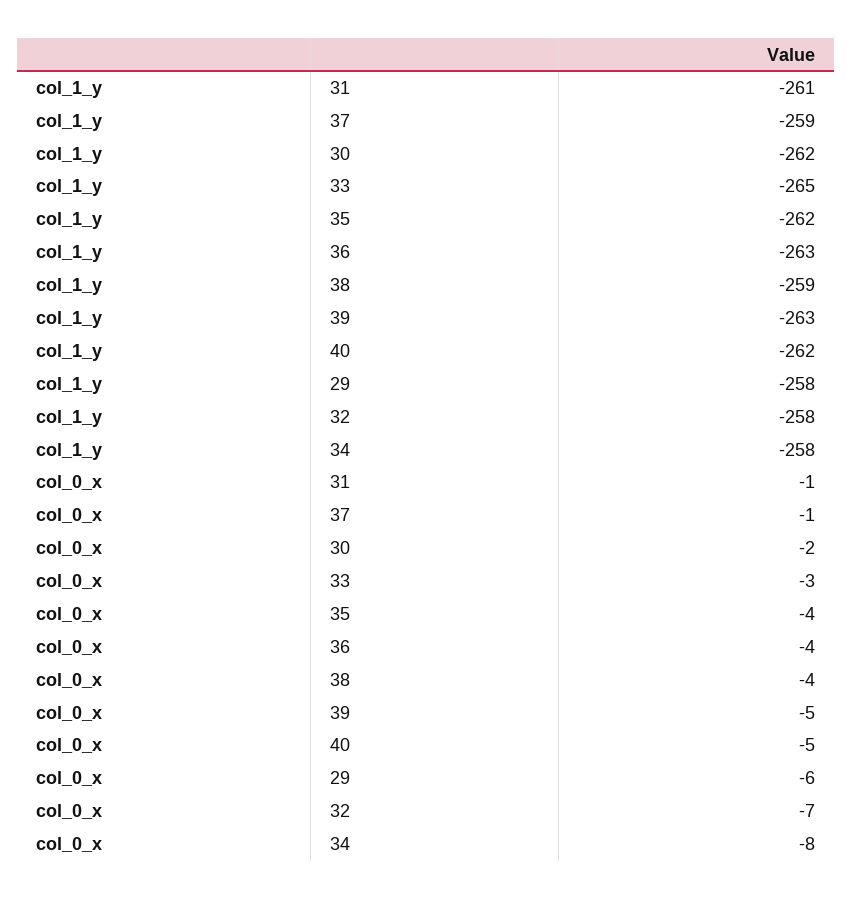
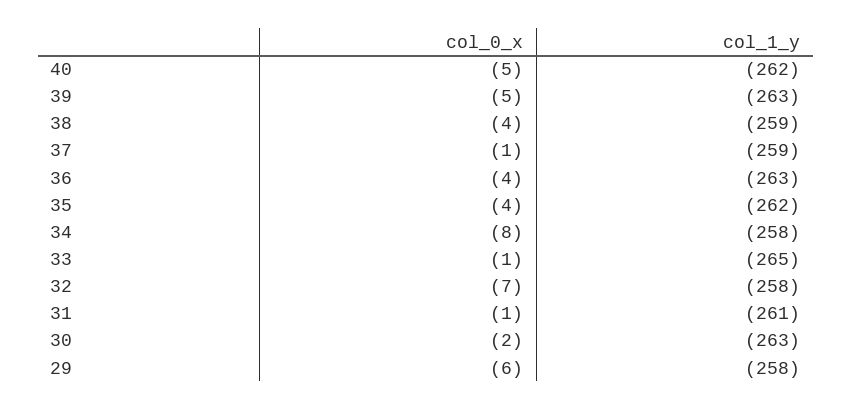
col_1_y, 30: -262 -> -263
col_0_x, 33: -3 -> -1

